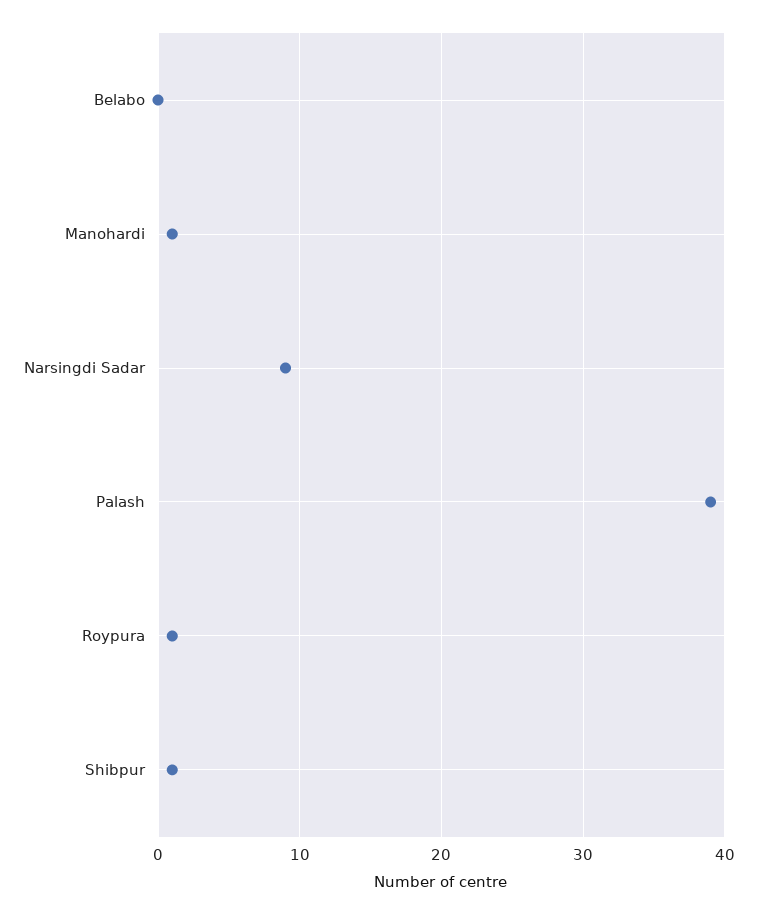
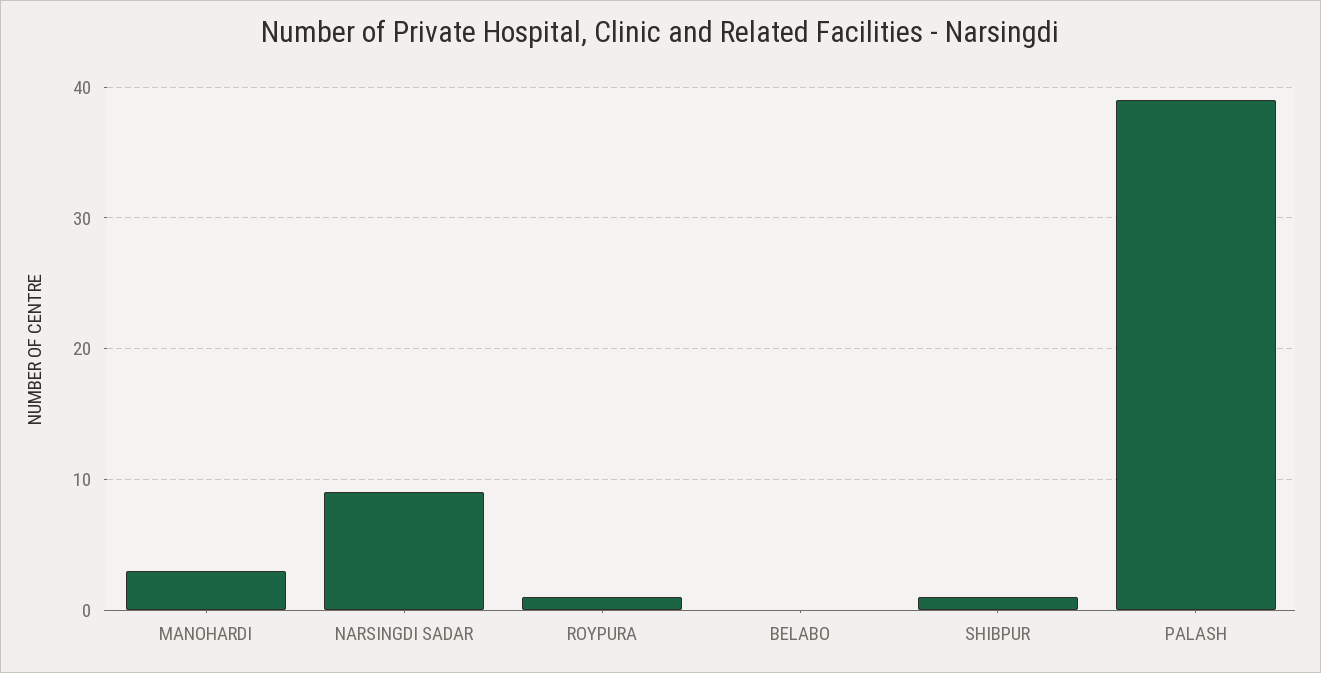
Manohardi: 1 -> 3

